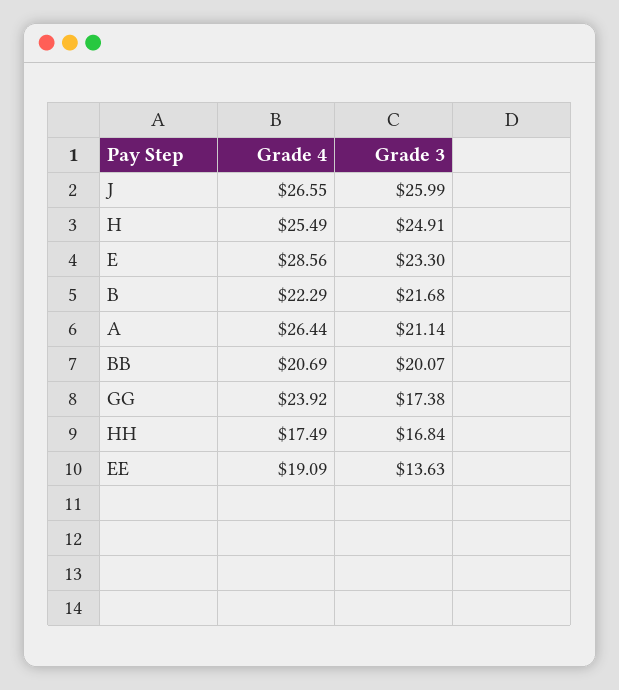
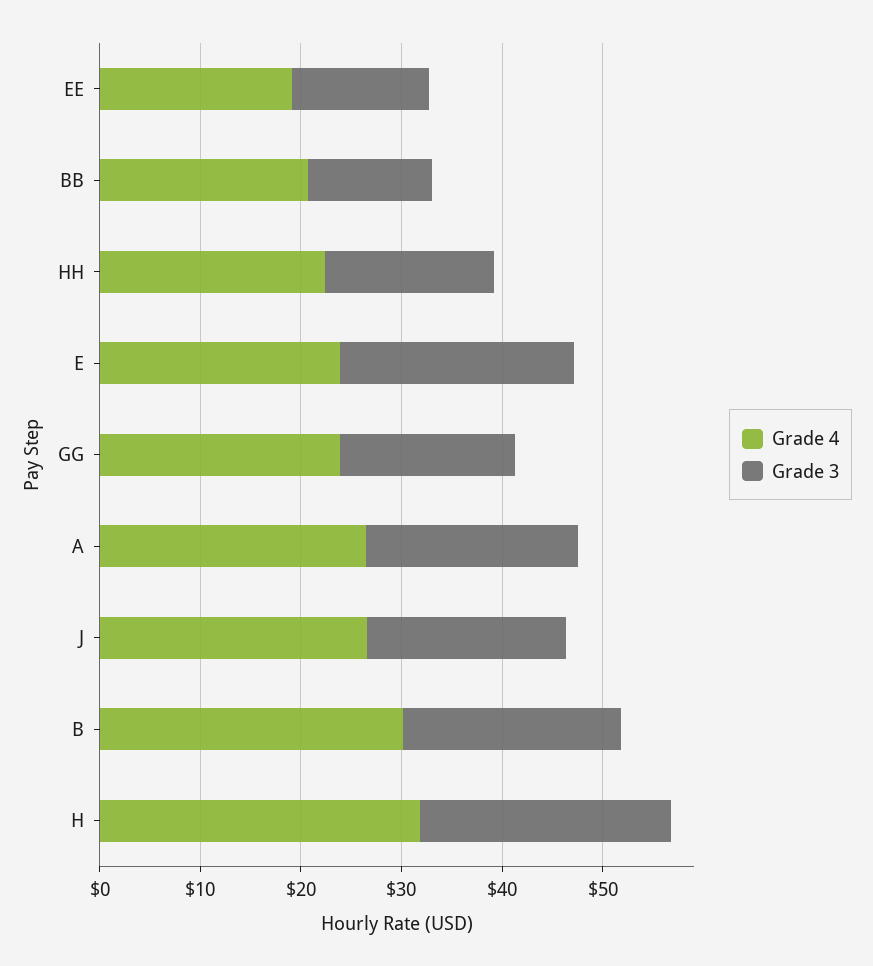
Grade 3, J: 25.99 -> 20
Grade 4, H: 25.49 -> 32
Grade 4, E: 28.56 -> 24
Grade 4, B: 22.29 -> 30
Grade 3, BB: 20.07 -> 12
Grade 4, HH: 17.49 -> 22

